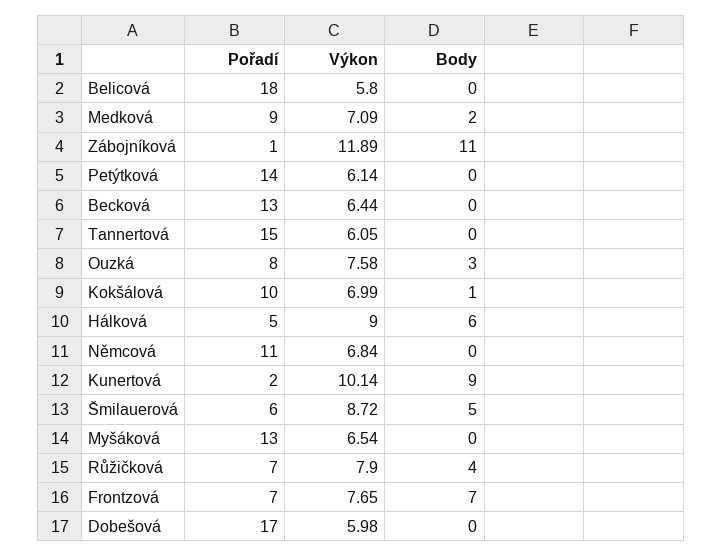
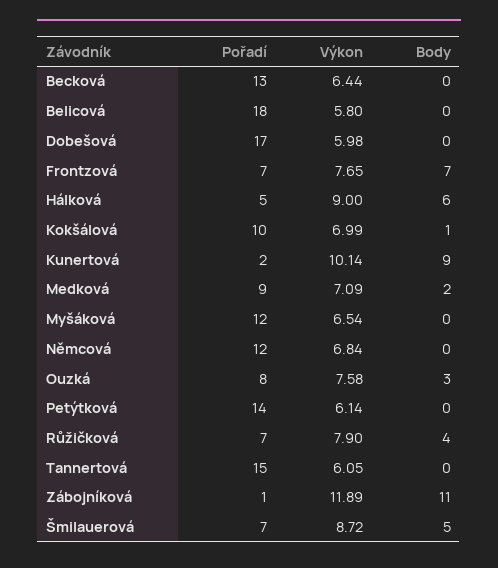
Pořadí, Němcová: 11 -> 12
Pořadí, Šmilauerová: 6 -> 7
Pořadí, Myšáková: 13 -> 12

